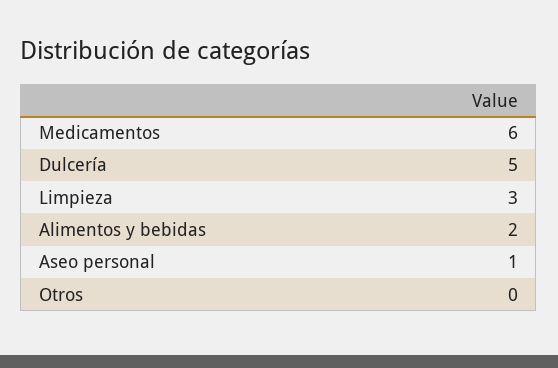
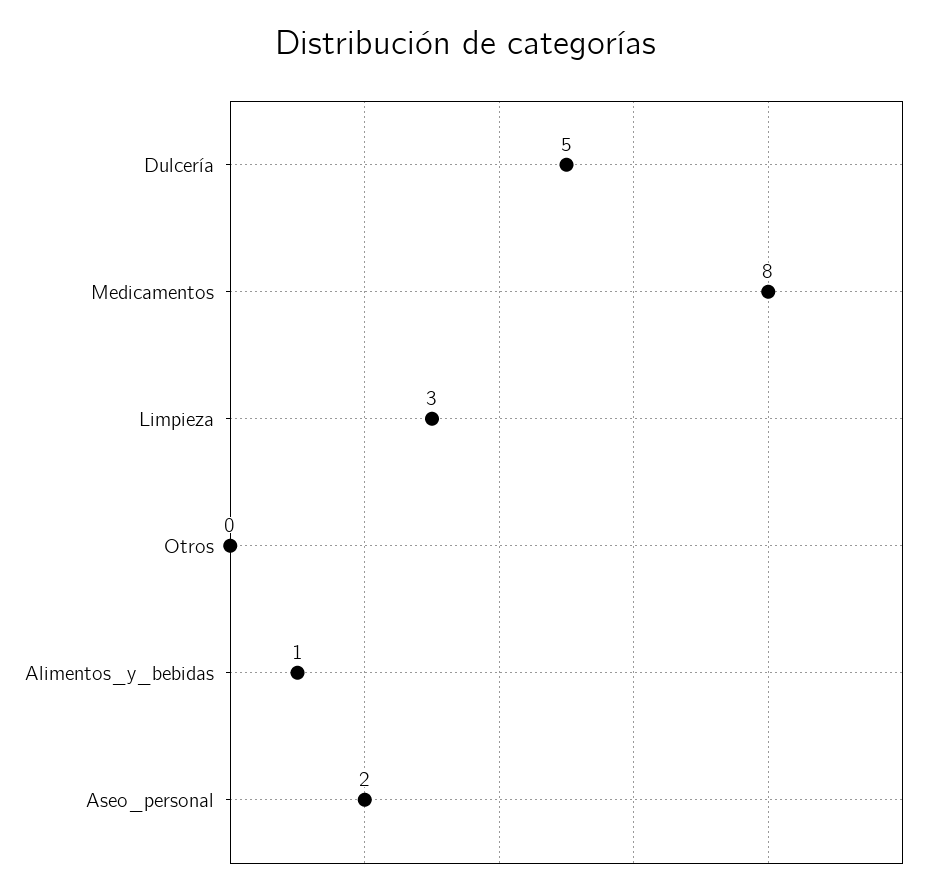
Medicamentos: 6 -> 8
Alimentos y bebidas: 2 -> 1
Aseo personal: 1 -> 2

